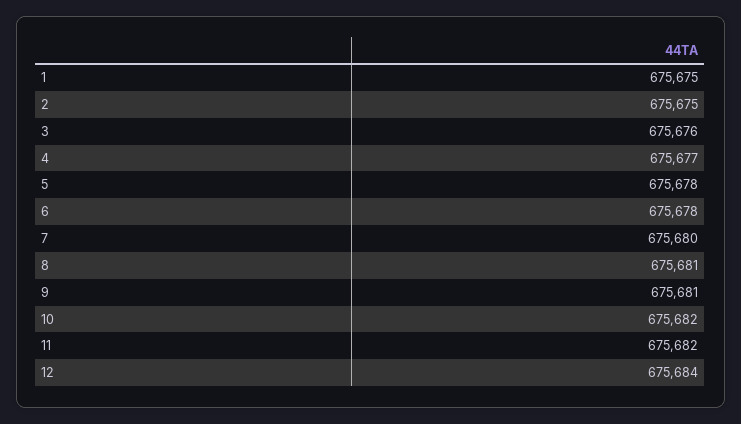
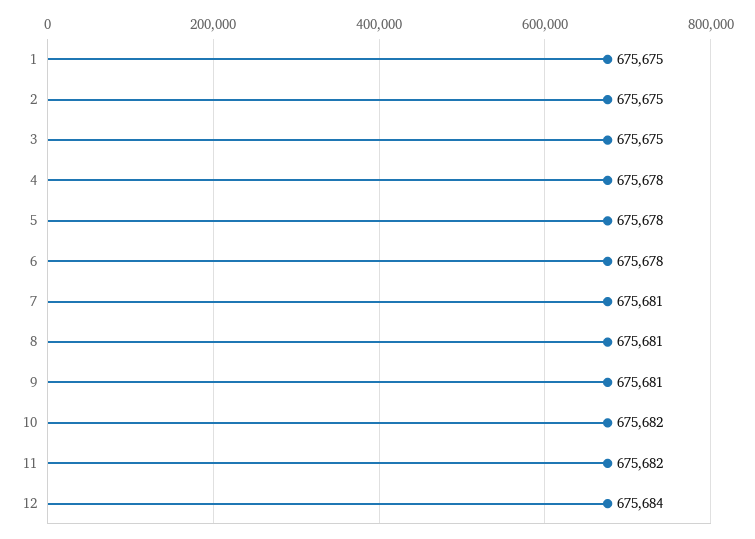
3: 675676 -> 675675
4: 675677 -> 675678
7: 675680 -> 675681

